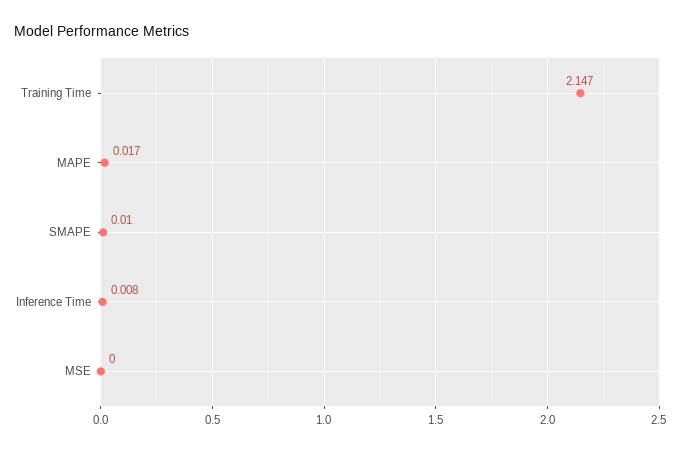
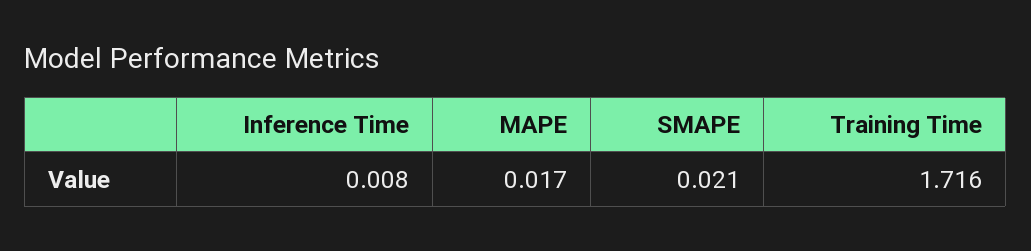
Training Time: 2.147 -> 1.716
SMAPE: 0.01 -> 0.021
MSE: 0 -> none

